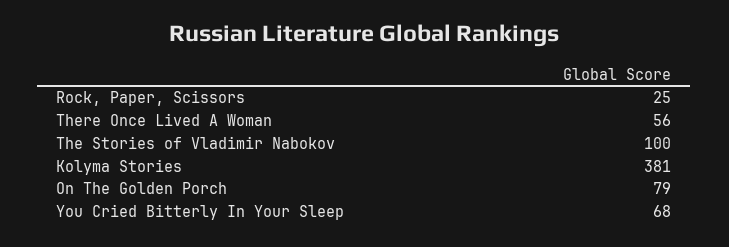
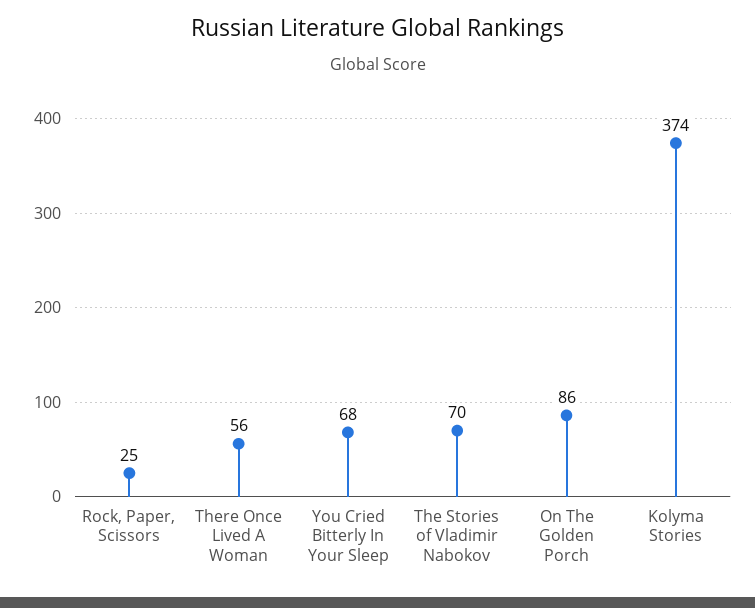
The Stories of Vladimir Nabokov: 100 -> 70
Kolyma Stories: 381 -> 374
On The Golden Porch: 79 -> 86

